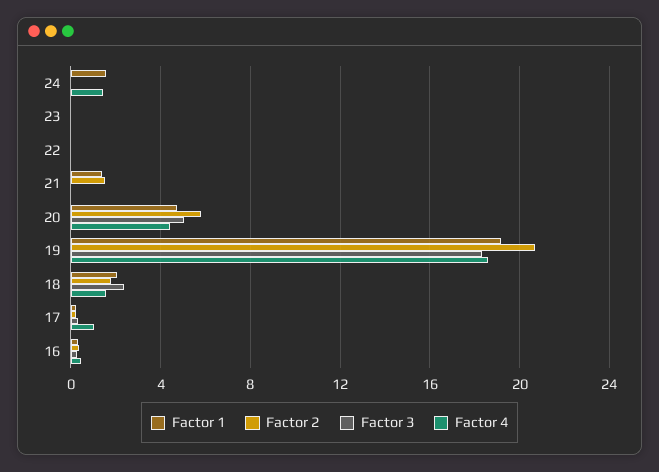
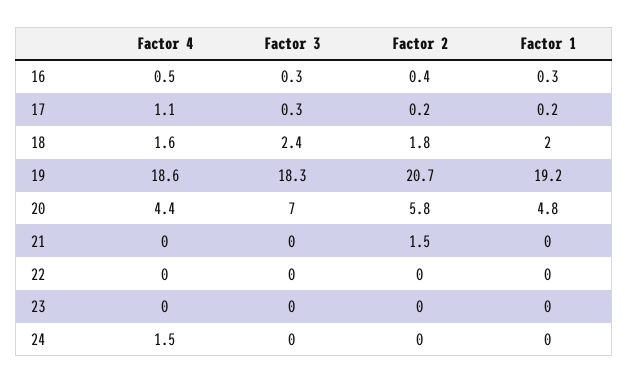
Factor 1, 24: 1.5 -> 0
Factor 1, 21: 1.5 -> 0
Factor 3, 20: 5 -> 7

